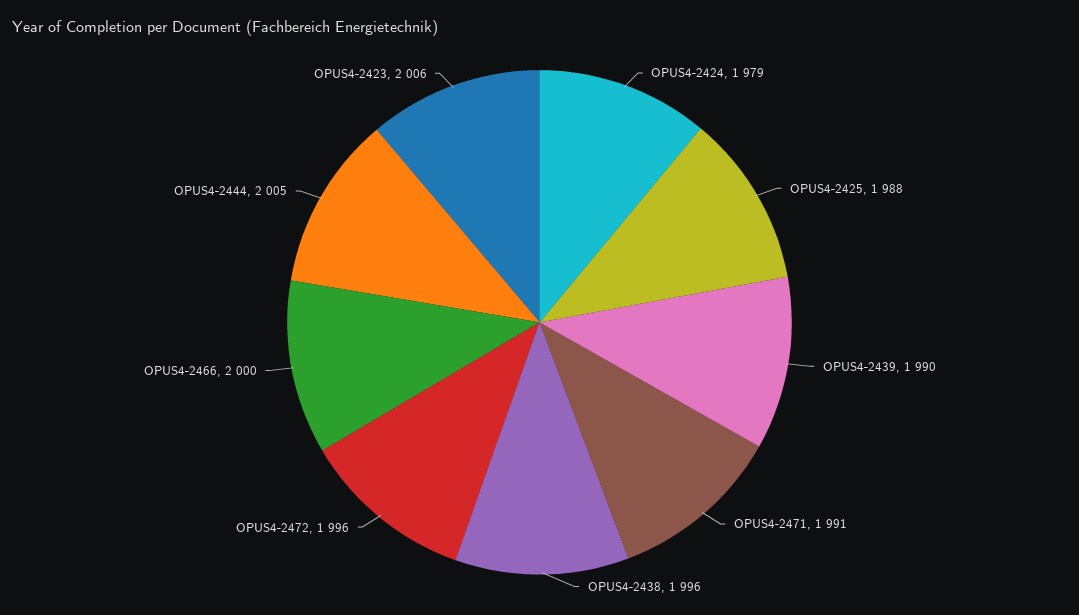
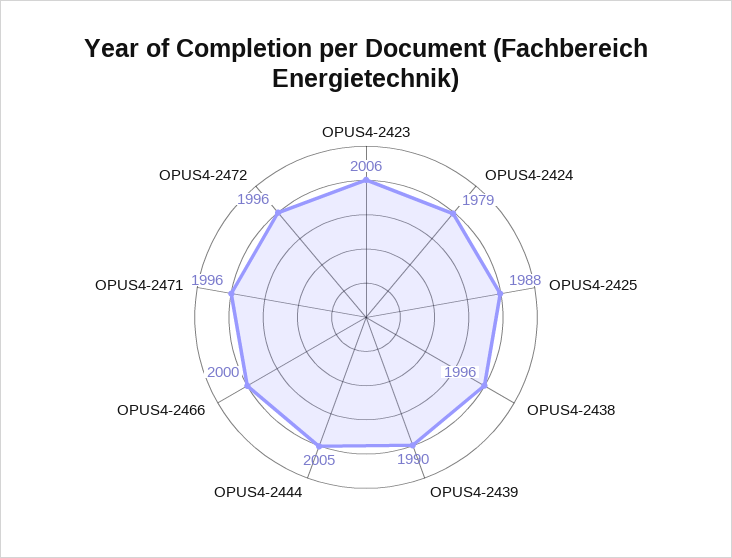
OPUS4-2471: 1991 -> 1996

